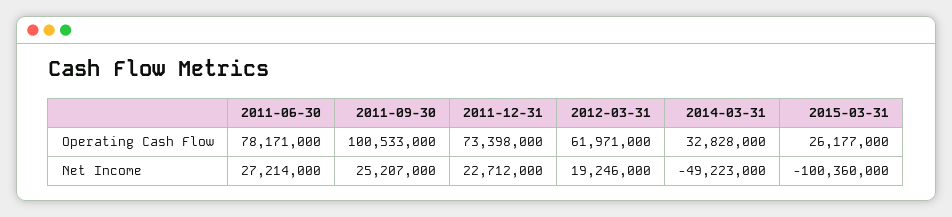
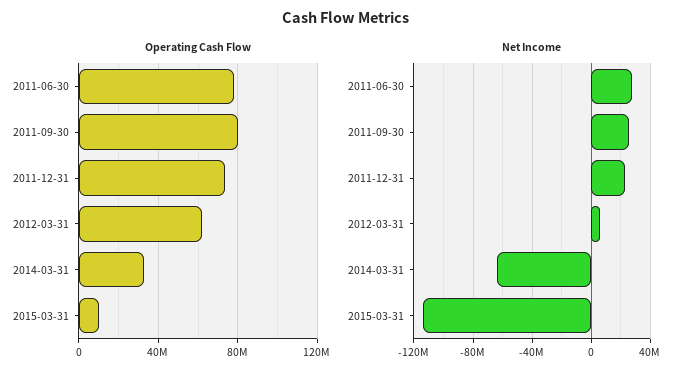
Operating Cash Flow, 2011-09-30: 100533000 -> 80000000
Operating Cash Flow, 2015-03-31: 26177000 -> 10000000
Net Income, 2012-03-31: 19246000 -> 5000000
Net Income, 2014-03-31: -49223000 -> -65000000
Net Income, 2015-03-31: -100360000 -> -115000000

